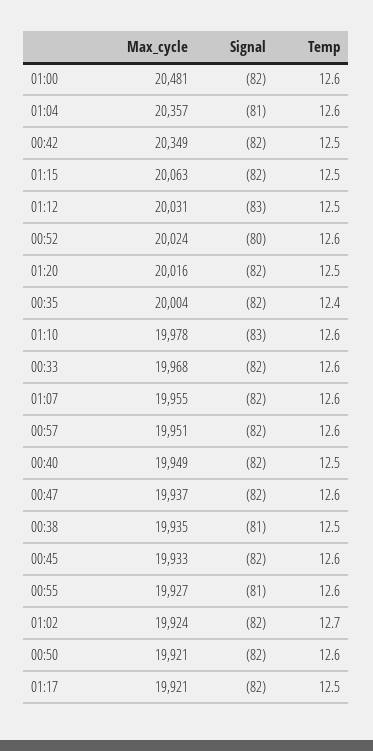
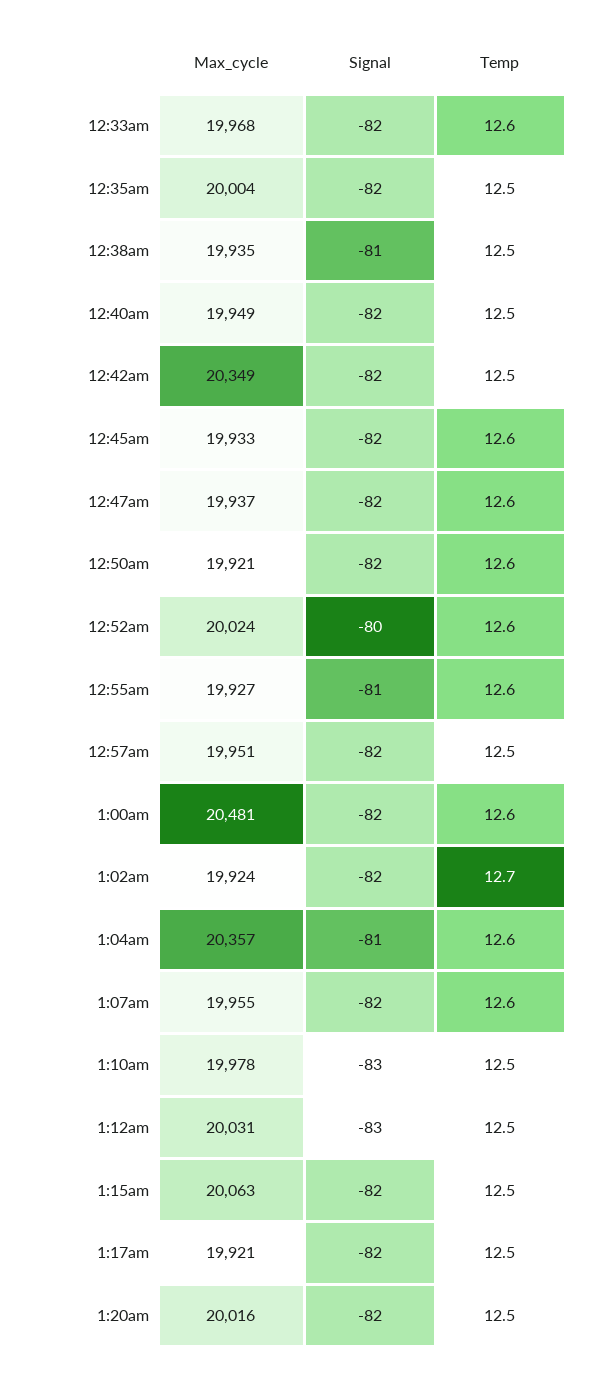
Temp, 00:35: 12.4 -> 12.5
Temp, 01:10: 12.6 -> 12.5
Temp, 00:57: 12.6 -> 12.5

